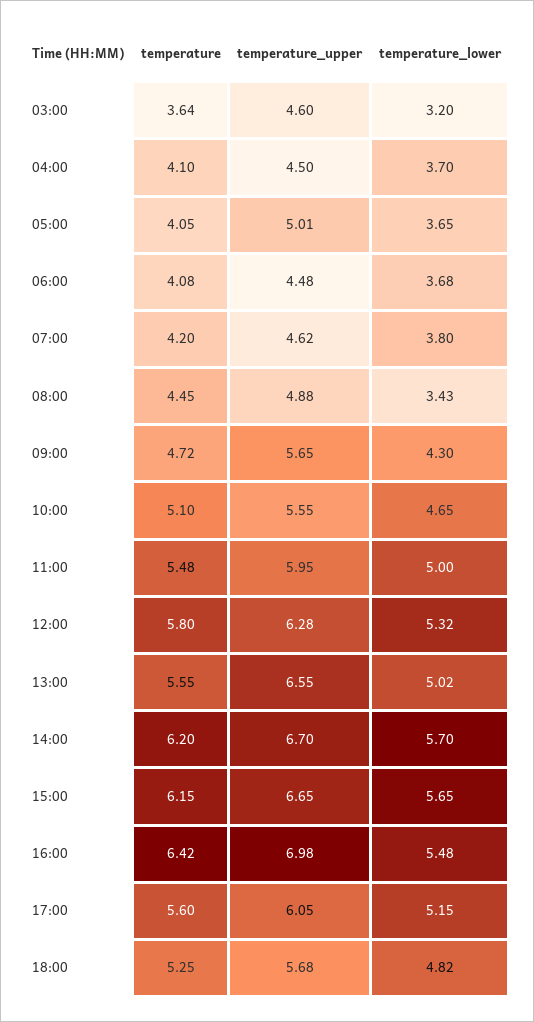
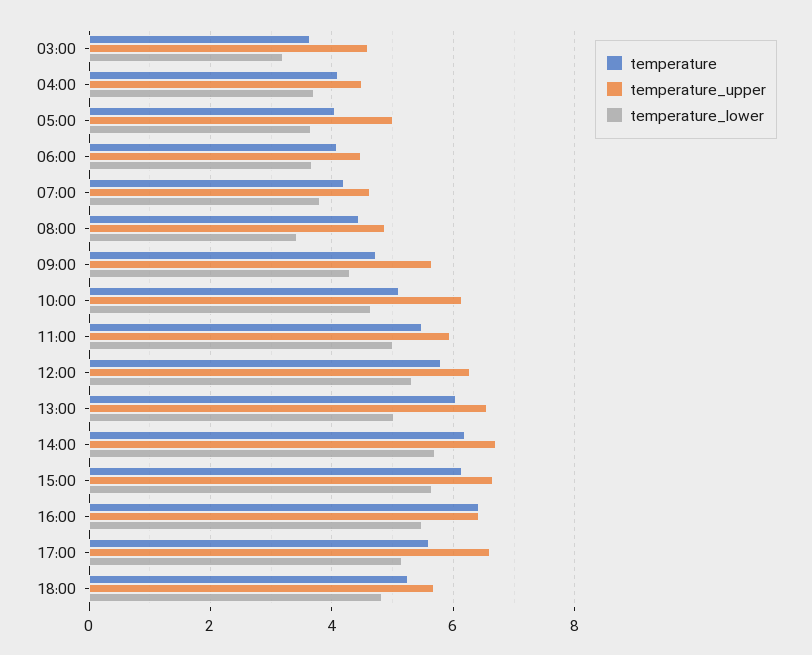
temperature_upper, 10:00: 5.55 -> 6.2
temperature, 13:00: 5.55 -> 6
temperature_upper, 16:00: 6.98 -> 6.4
temperature_upper, 17:00: 6.05 -> 6.6

